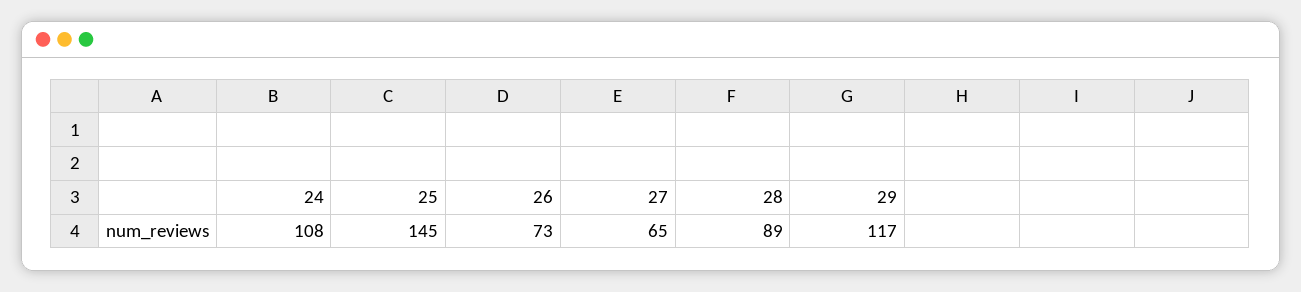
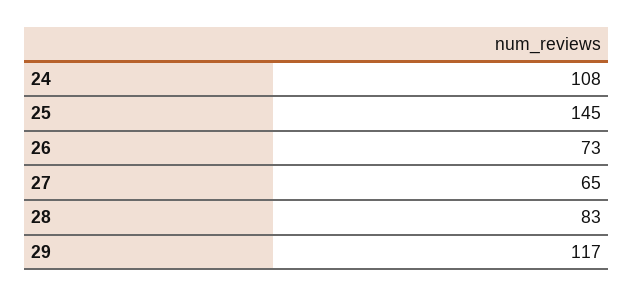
28: 89 -> 83

